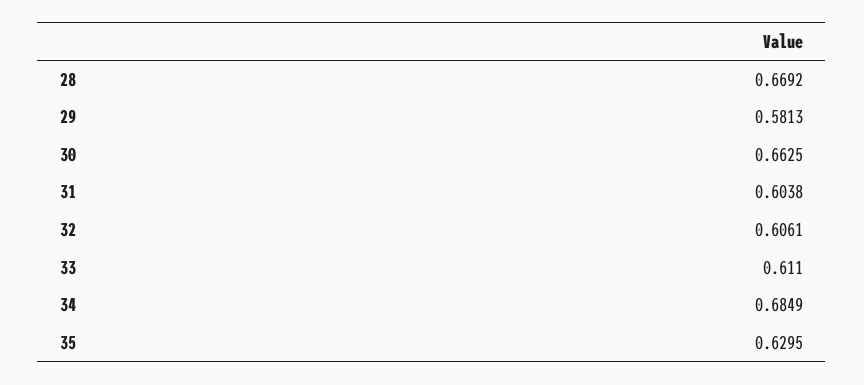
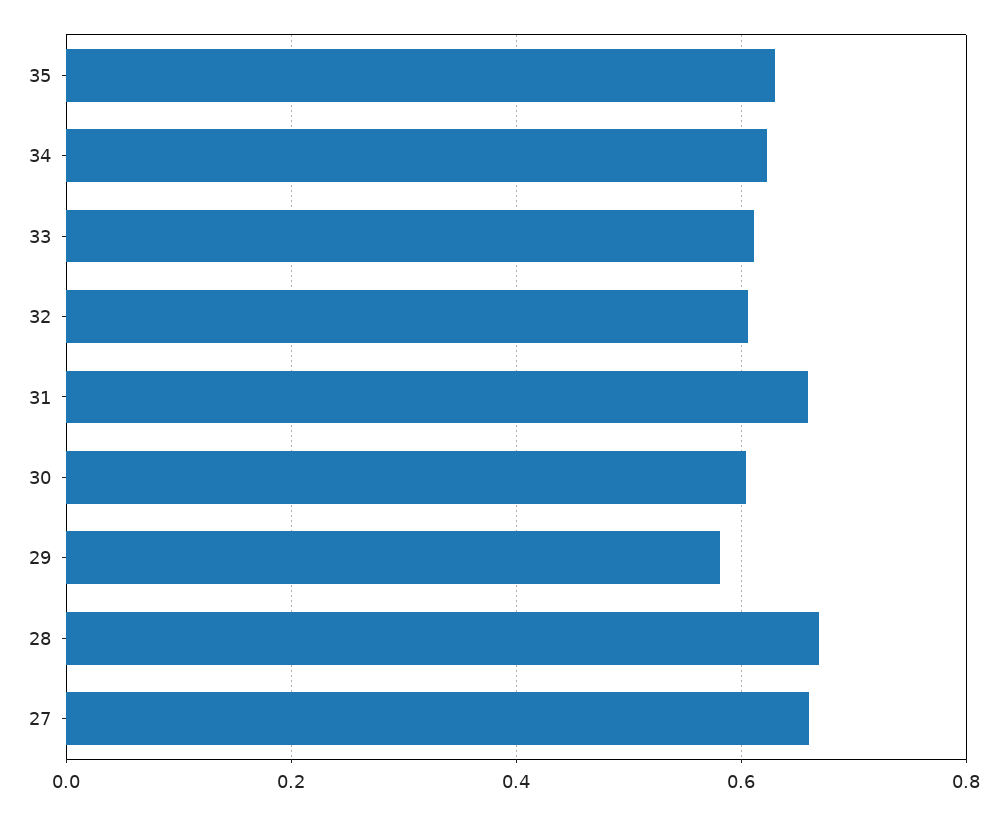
30: 0.6625 -> 0.6
31: 0.6038 -> 0.66
34: 0.6849 -> 0.62
27: none -> 0.66

